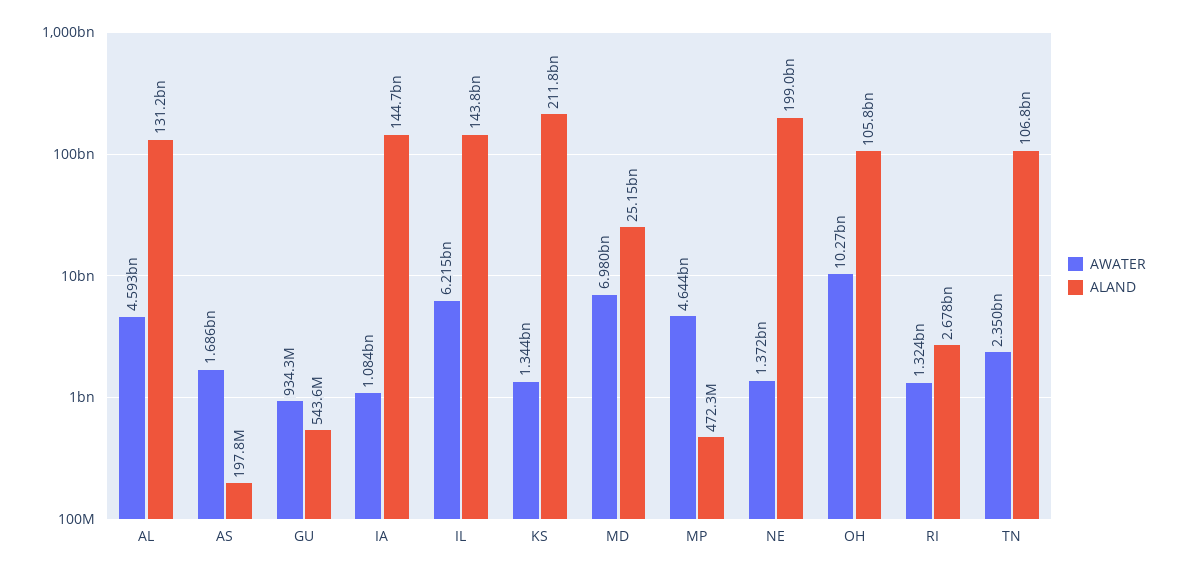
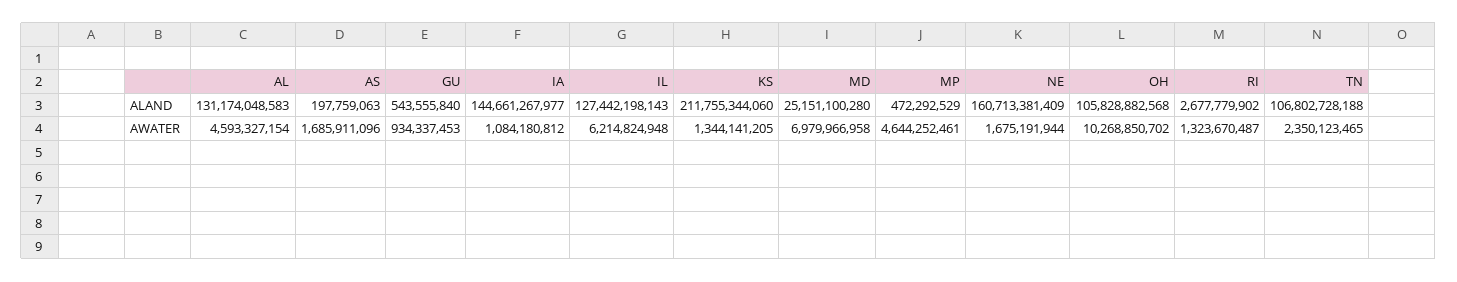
ALAND, IL: 143800000000 -> 127442198143
AWATER, NE: 1372000000 -> 1675191944
ALAND, NE: 199000000000 -> 160713381409

